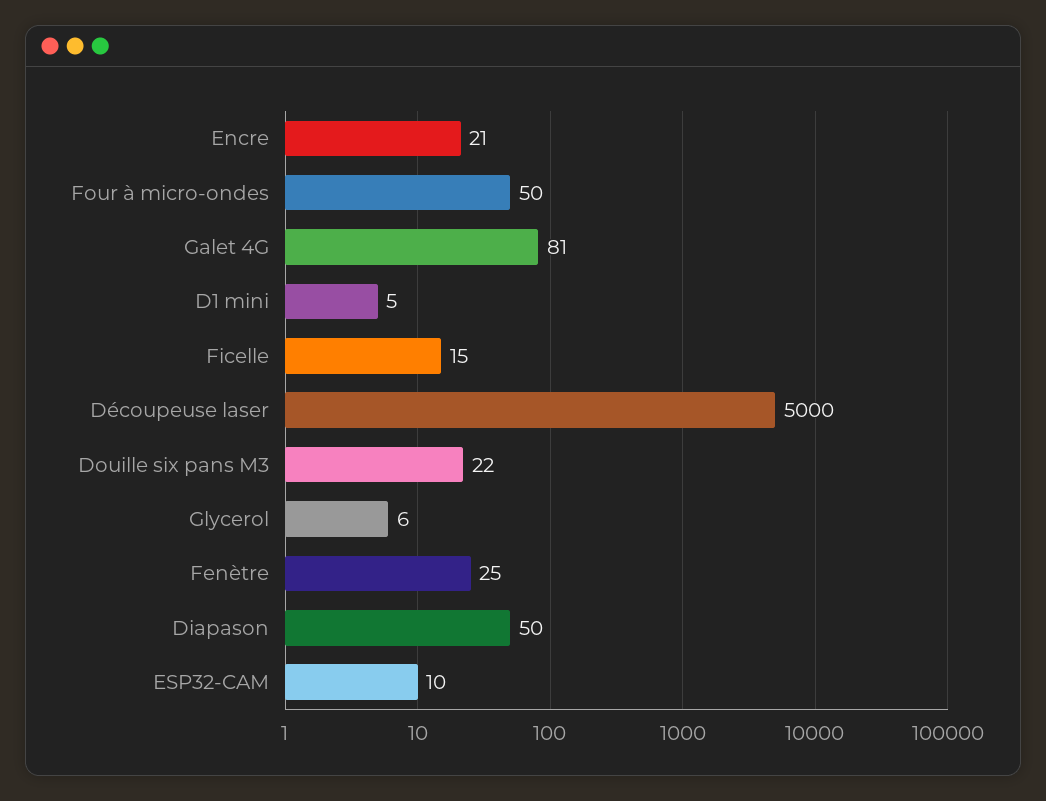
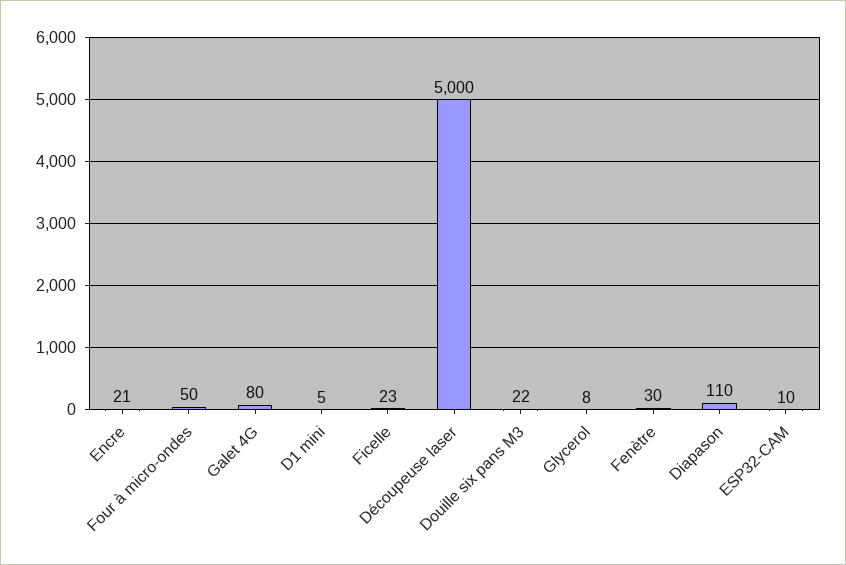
Galet 4G: 81 -> 80
Ficelle: 15 -> 23
Glycerol: 6 -> 8
Fenètre: 25 -> 30
Diapason: 50 -> 110

